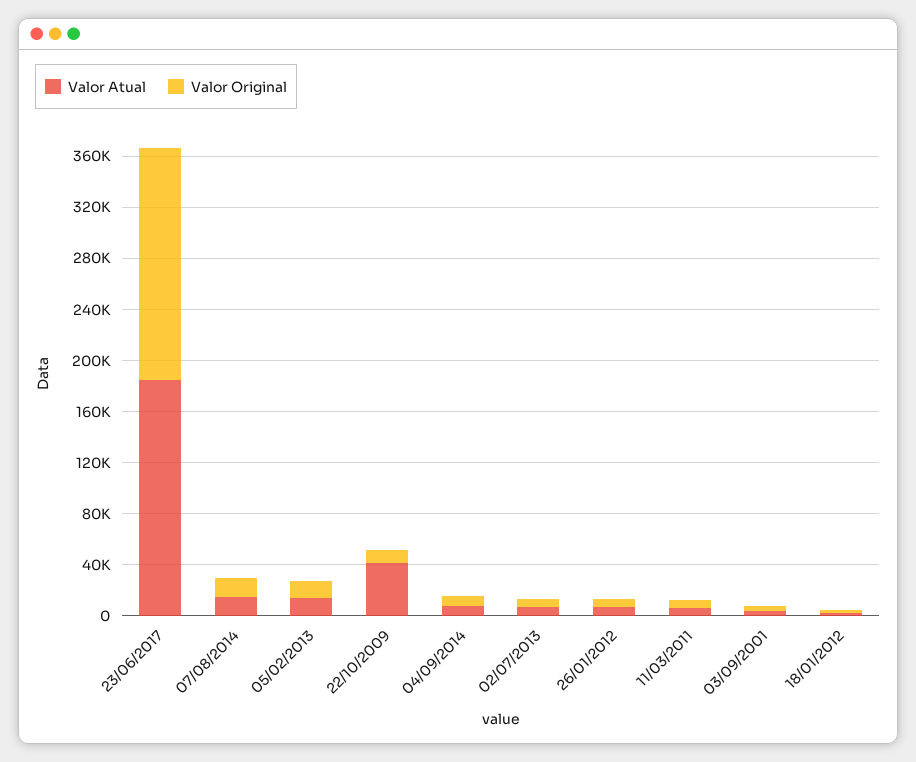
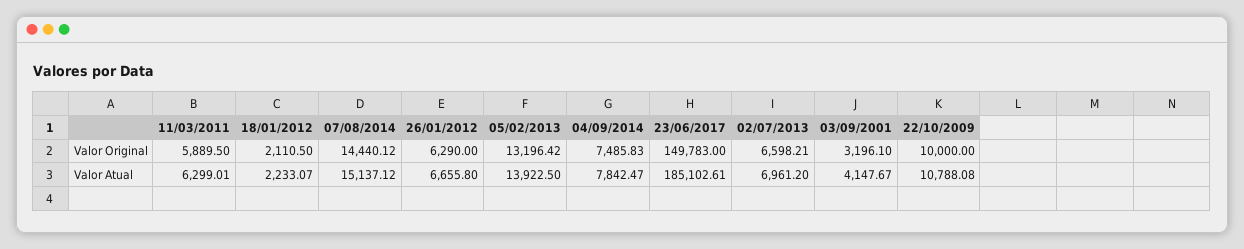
Valor Original, 23/06/2017: 180000 -> 149783
Valor Atual, 22/10/2009: 40000 -> 10788.08

